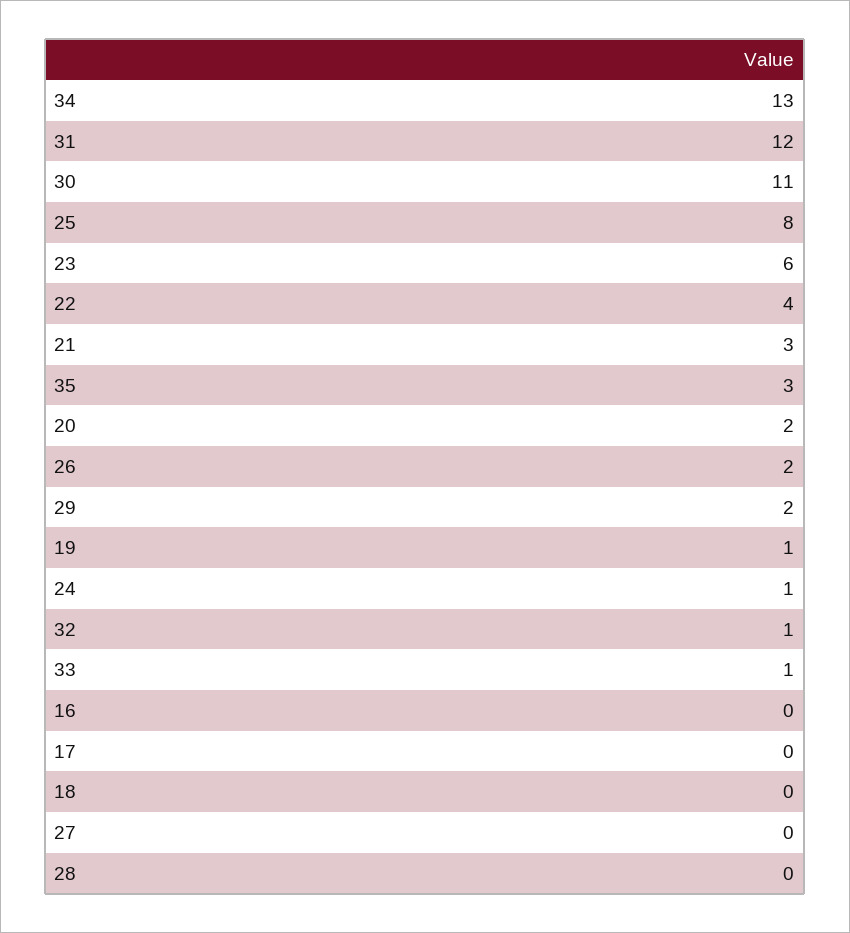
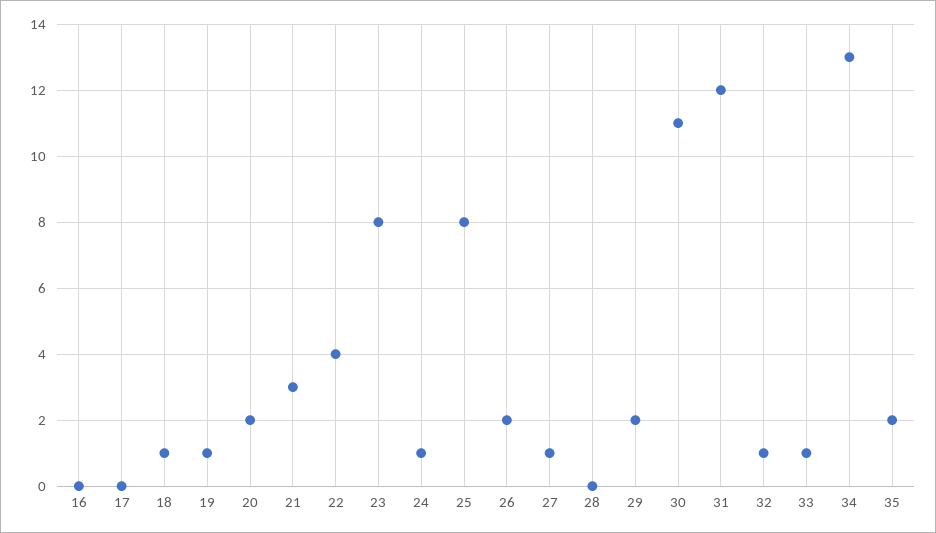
23: 6 -> 8
35: 3 -> 2
18: 0 -> 1
27: 0 -> 1

